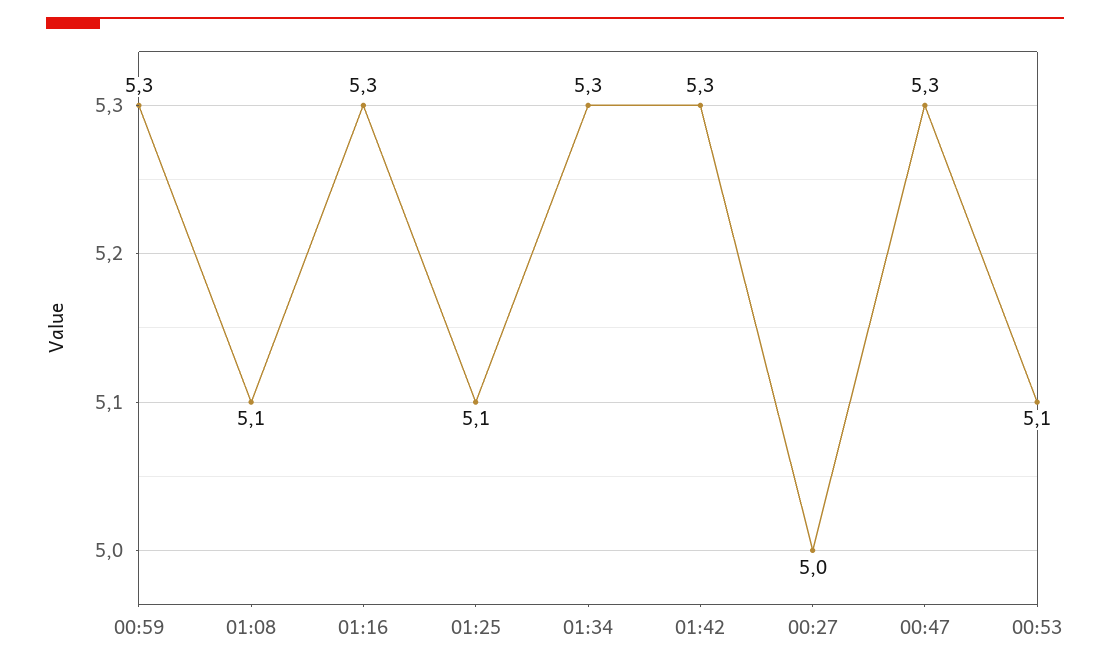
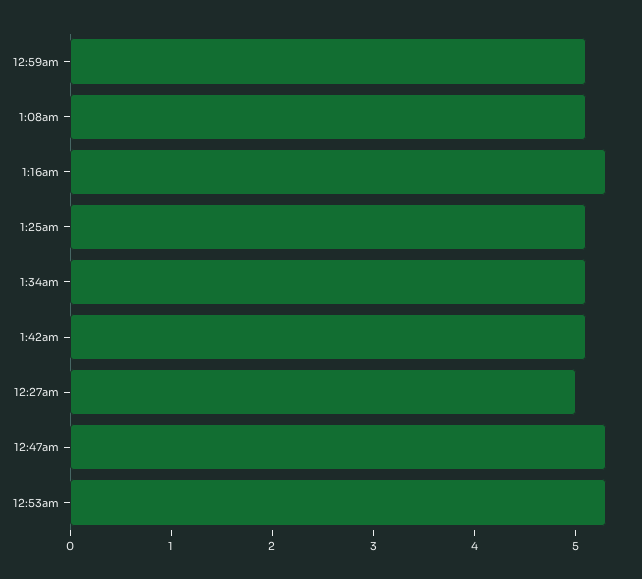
00:59: 5.3 -> 5.1
01:34: 5.3 -> 5.1
01:42: 5.3 -> 5.1
00:53: 5.1 -> 5.3

